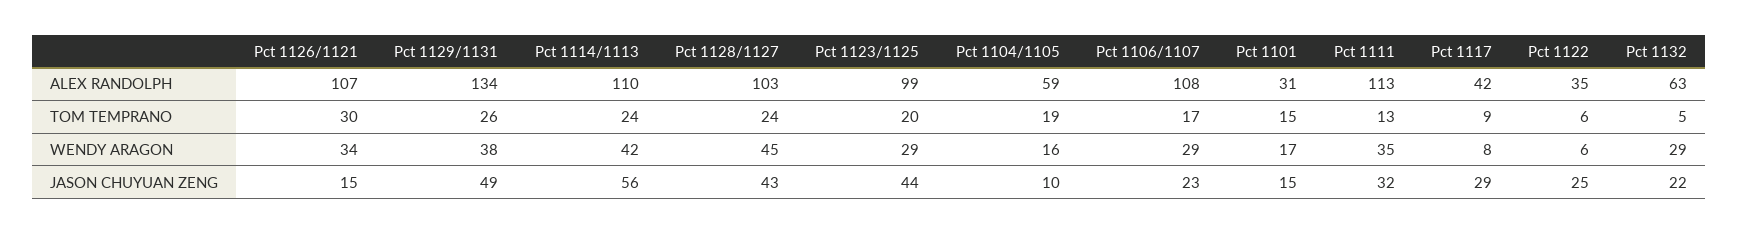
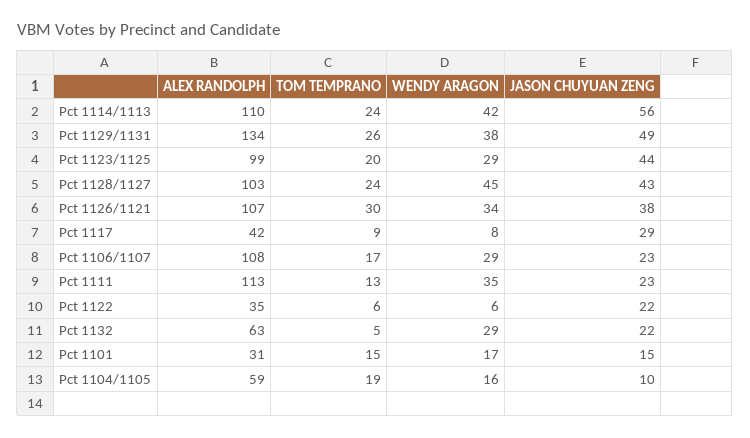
Pct 1126/1121, JASON CHUYUAN ZENG: 15 -> 38
Pct 1111, JASON CHUYUAN ZENG: 32 -> 23
Pct 1122, JASON CHUYUAN ZENG: 25 -> 22

